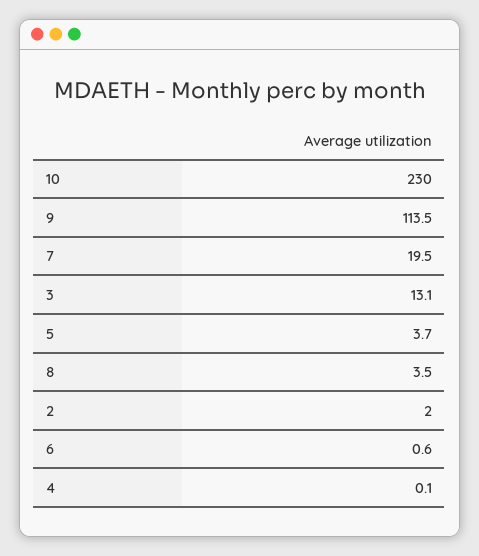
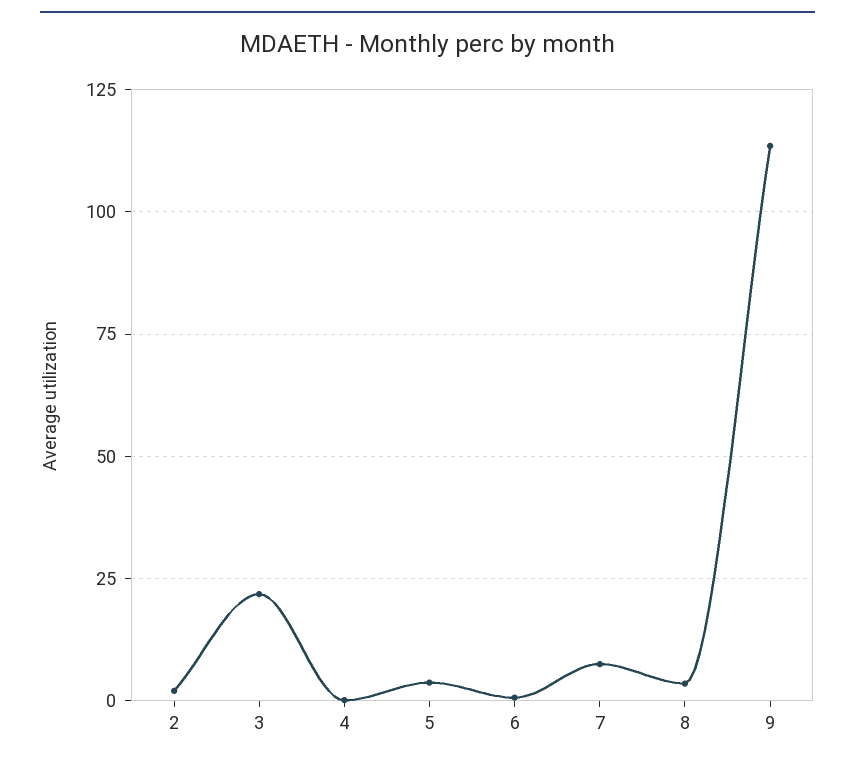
10: 230 -> none
7: 19.5 -> 7.5
3: 13.1 -> 22.5

